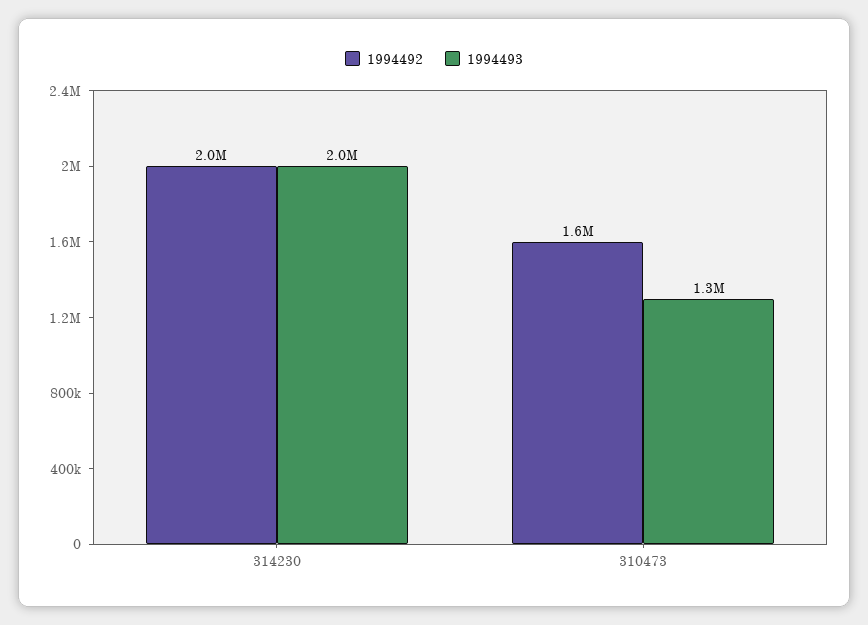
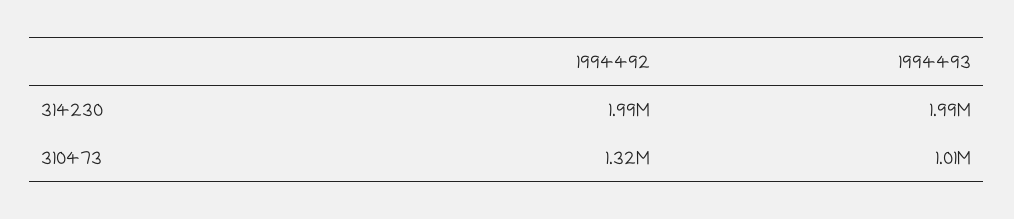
1994492, 310473: 1600000 -> 1320000
1994493, 310473: 1300000 -> 1010000

